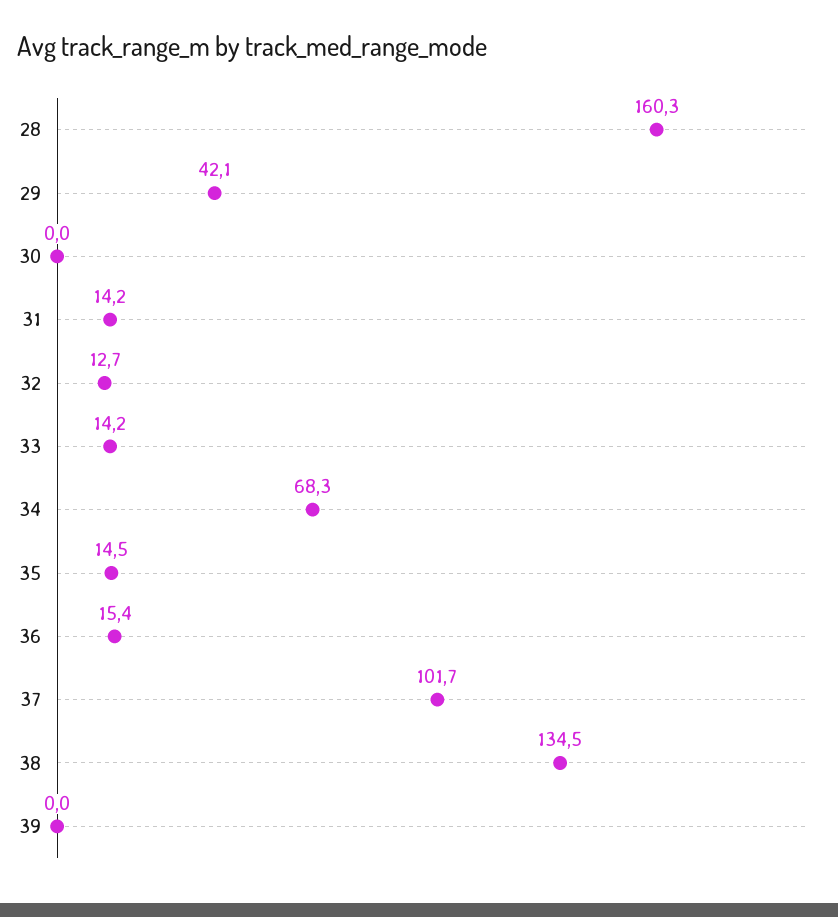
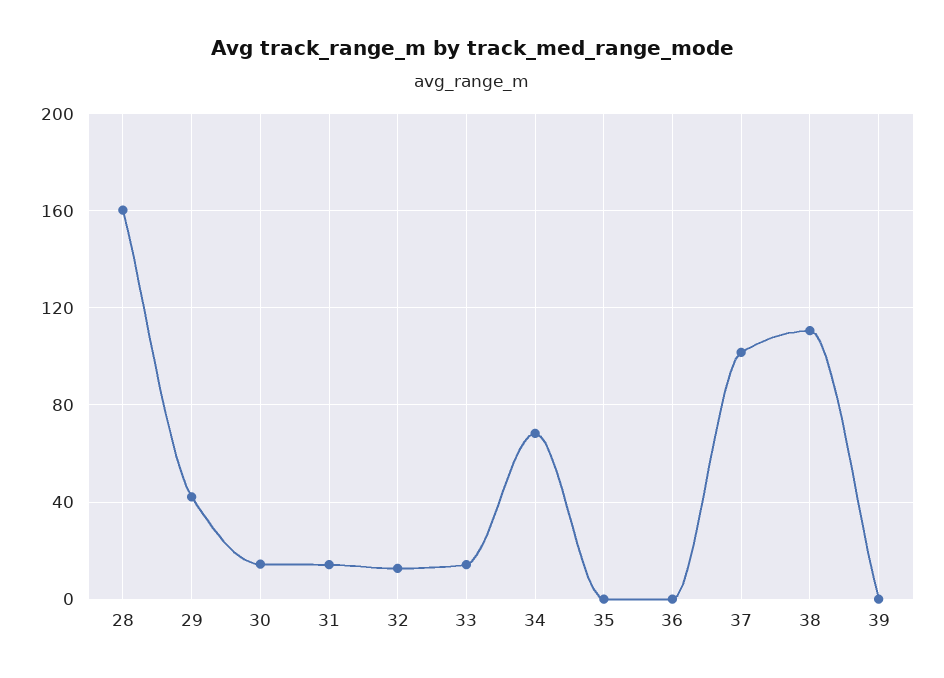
30: 0 -> 15
35: 14.5 -> 0
36: 15.4 -> 0
38: 134.5 -> 110

